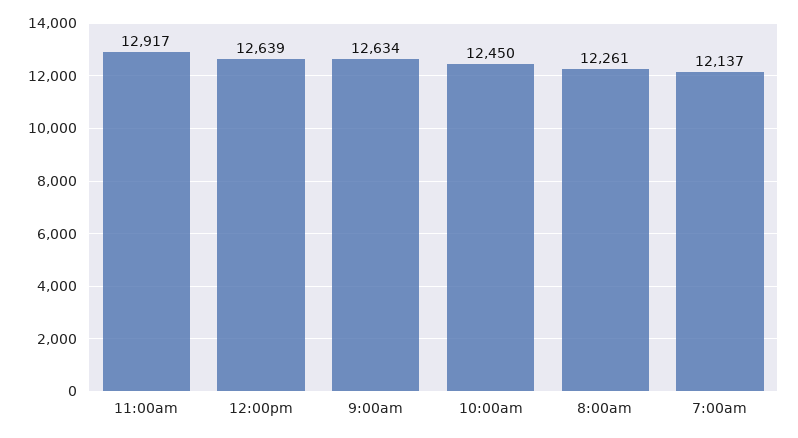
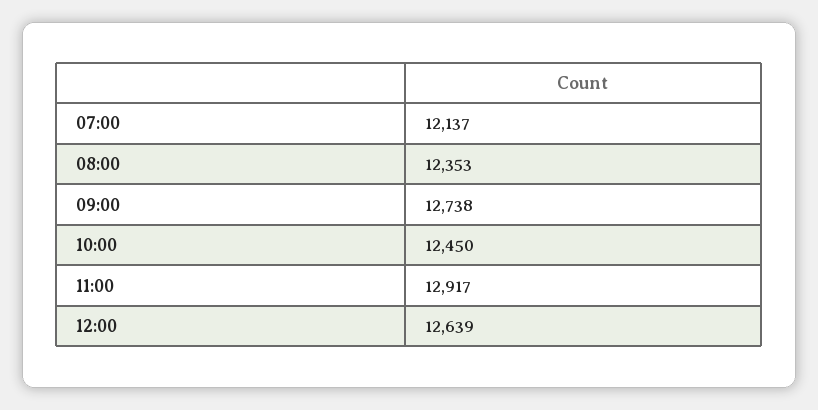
9:00am: 12634 -> 12738
8:00am: 12261 -> 12353

